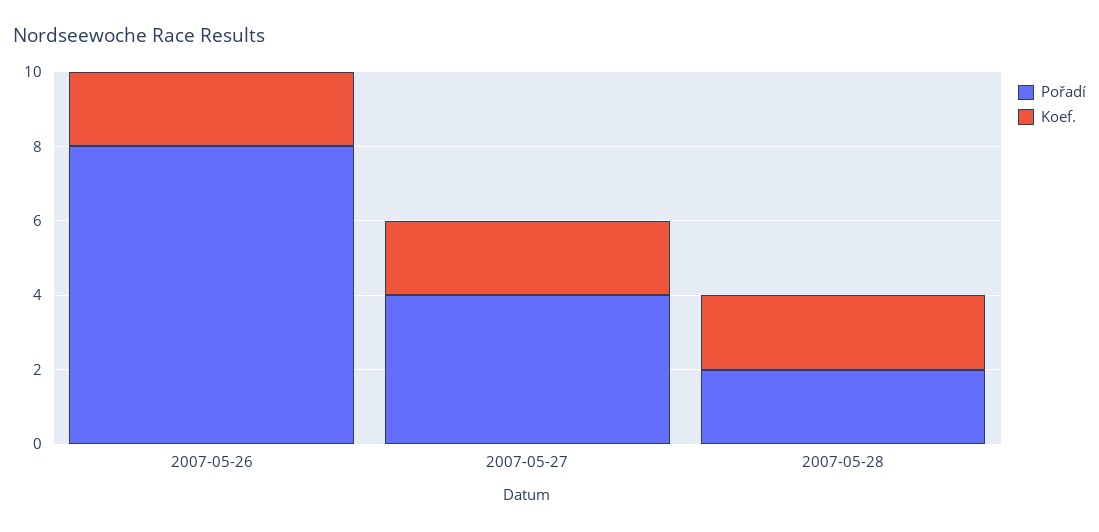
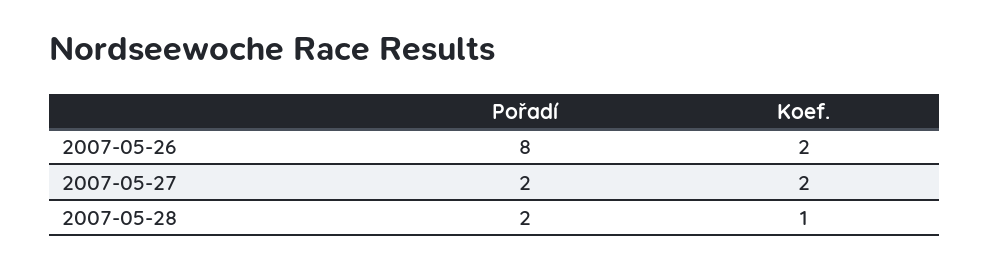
Pořadí, 2007-05-27: 4 -> 2
Koef., 2007-05-28: 2 -> 1

